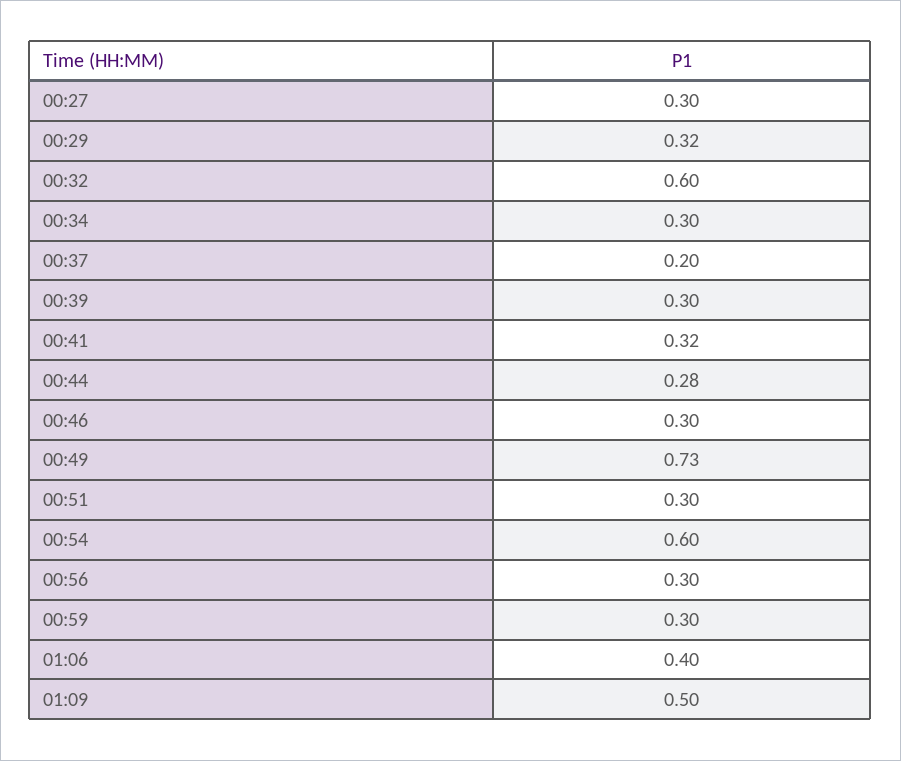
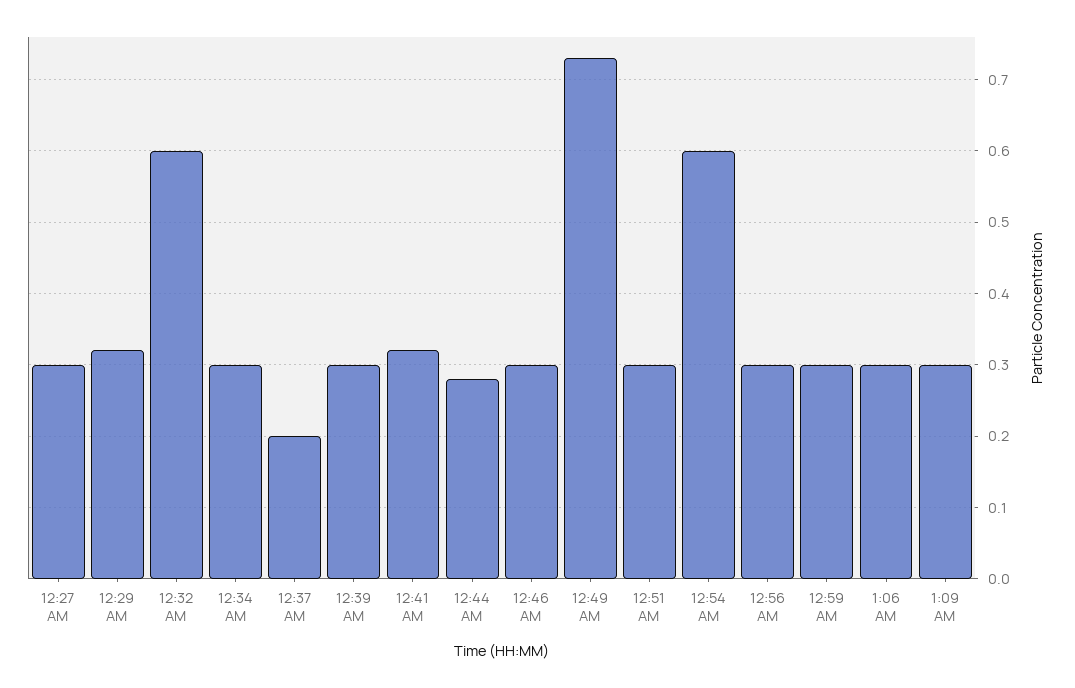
01:06: 0.4 -> 0.3
01:09: 0.5 -> 0.3

